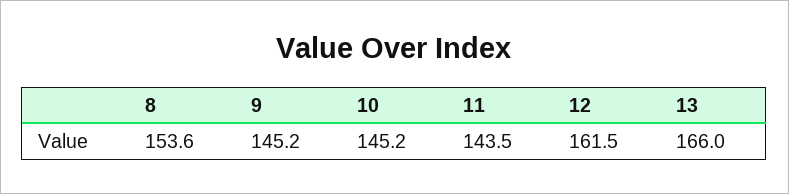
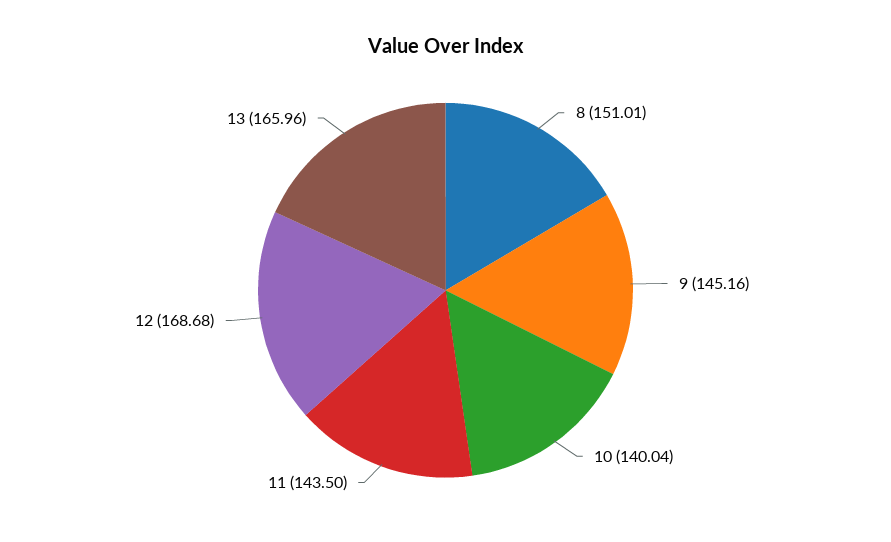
8: 153.6 -> 151.01
10: 145.2 -> 140.04
12: 161.5 -> 168.68

